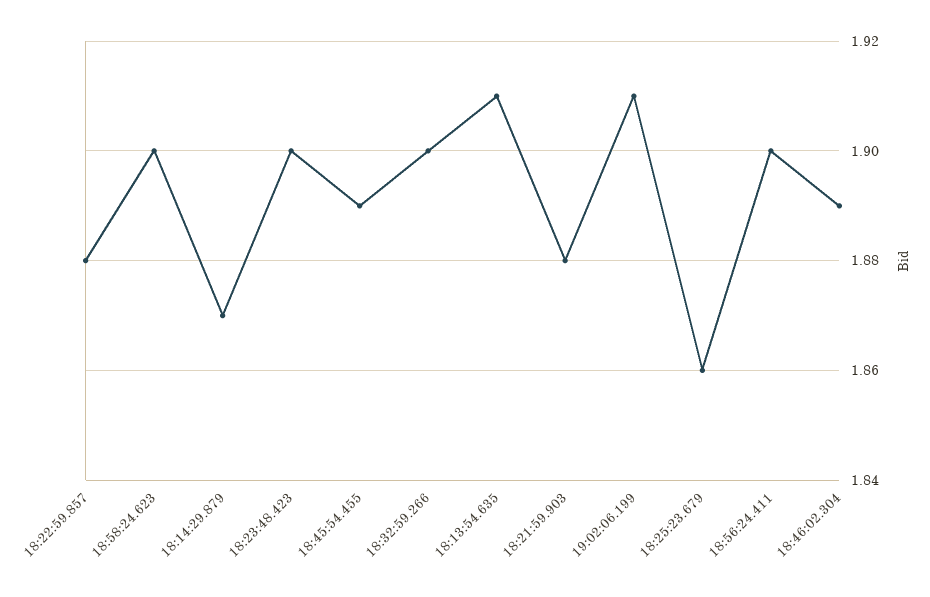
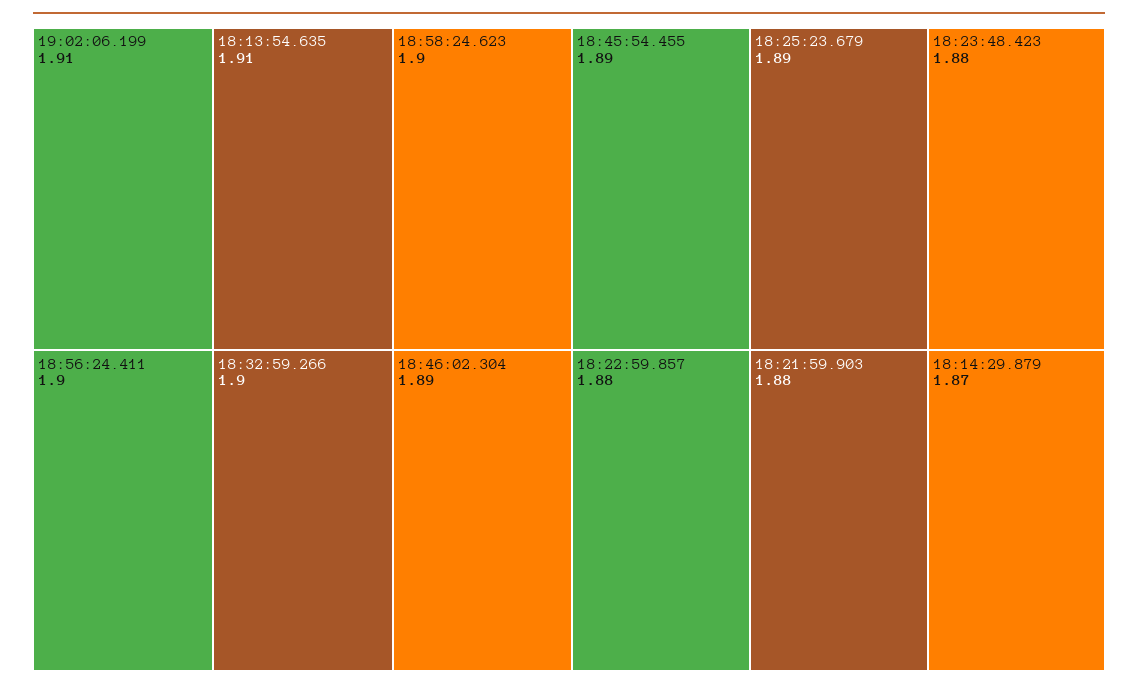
18:23:48.423: 1.9 -> 1.88
18:25:23.679: 1.86 -> 1.89

